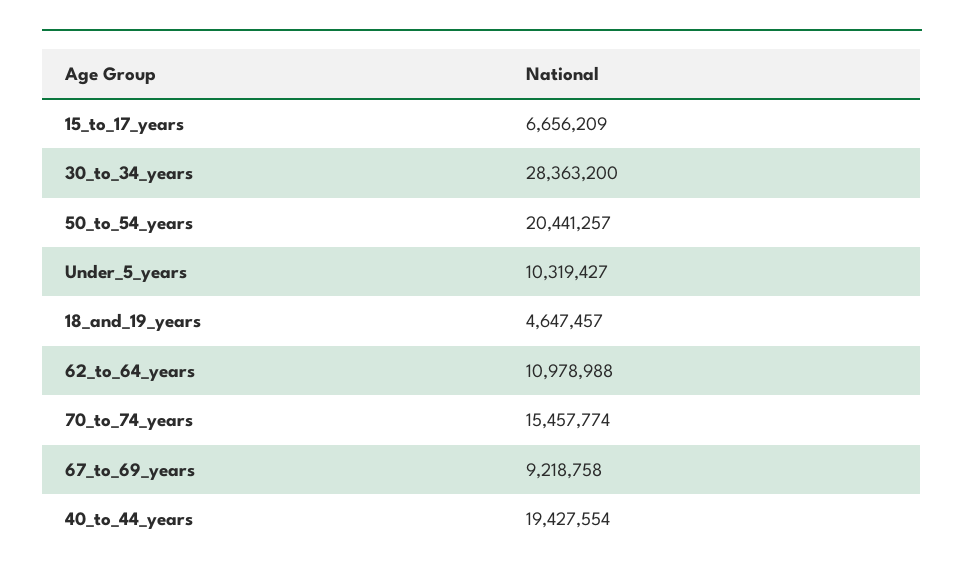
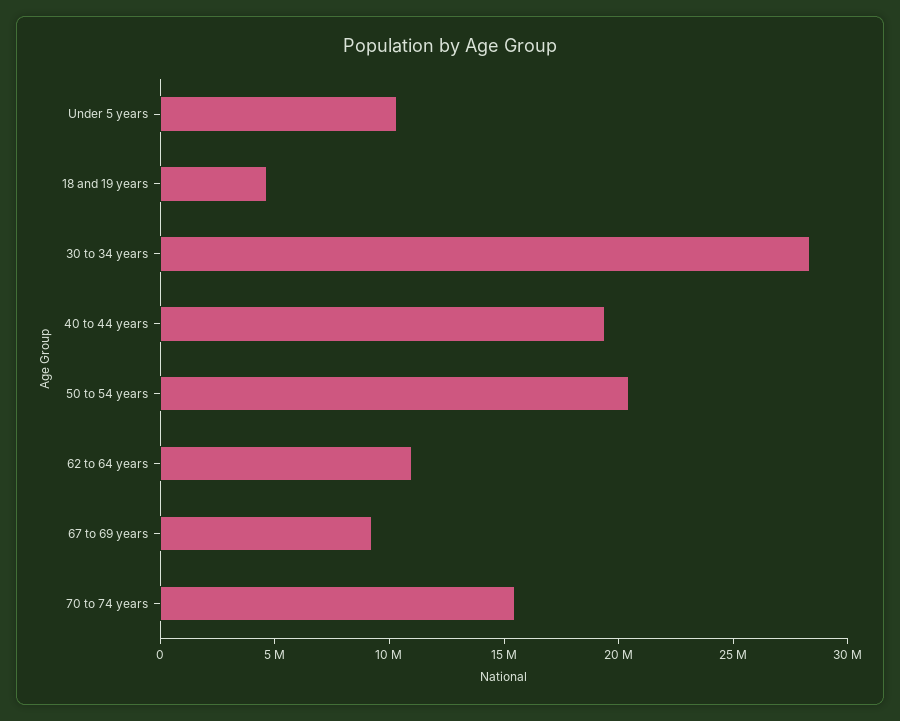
15_to_17_years: 6656209 -> none

